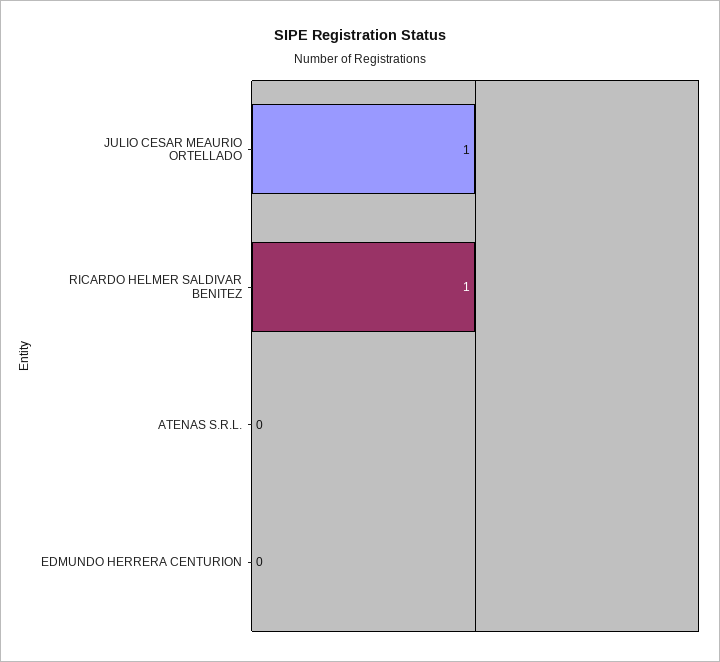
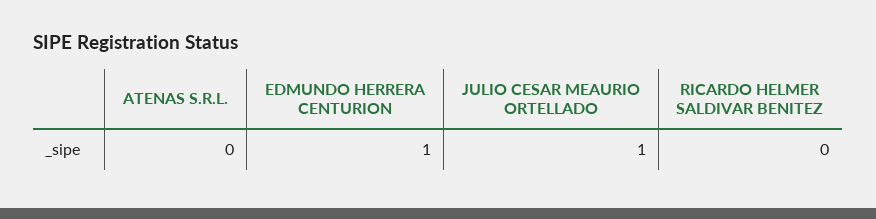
RICARDO HELMER SALDIVAR BENITEZ: 1 -> 0
EDMUNDO HERRERA CENTURION: 0 -> 1

